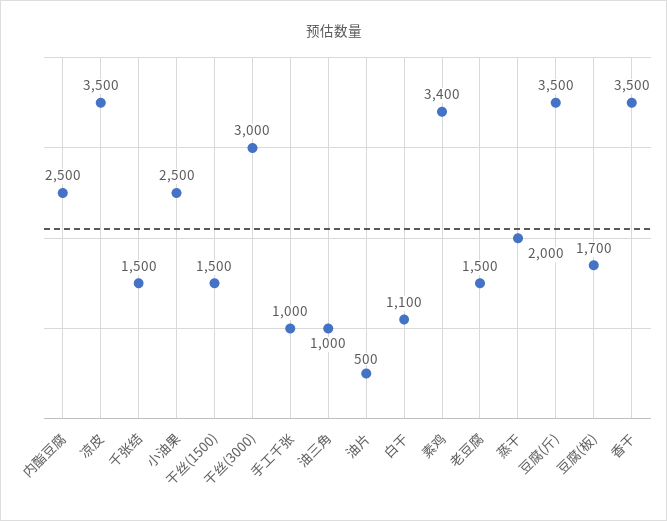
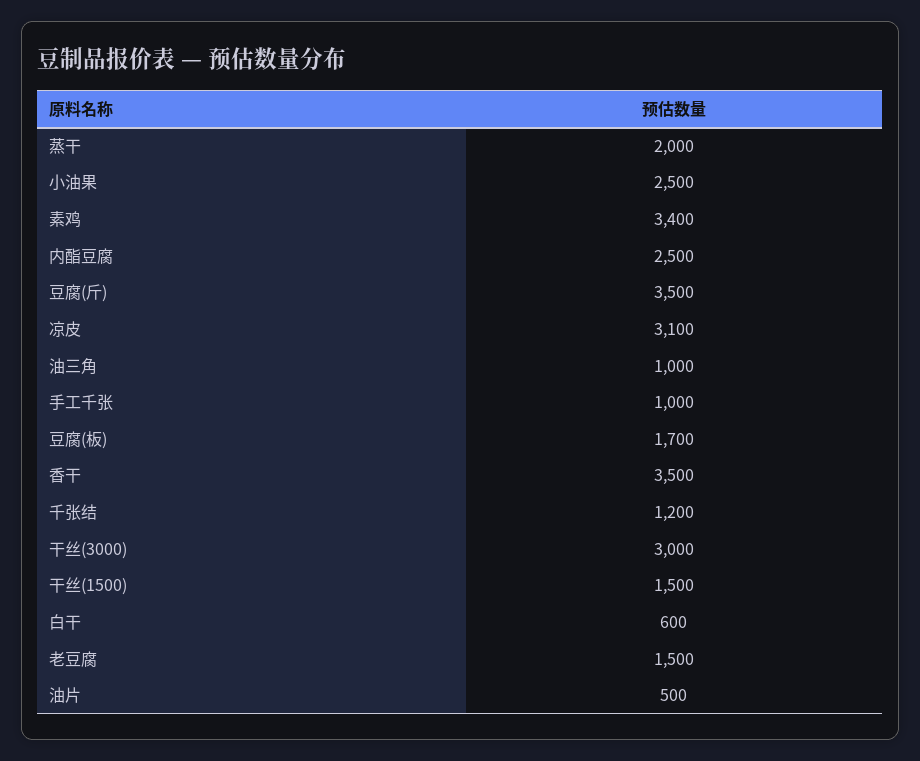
凉皮: 3500 -> 3100
千张结: 1500 -> 1200
白干: 1100 -> 600

